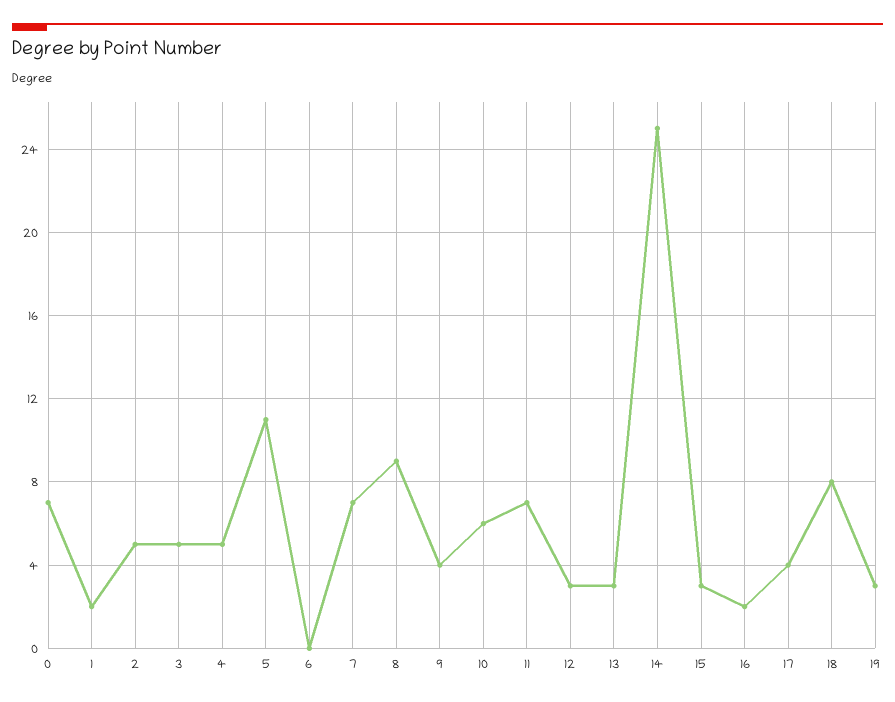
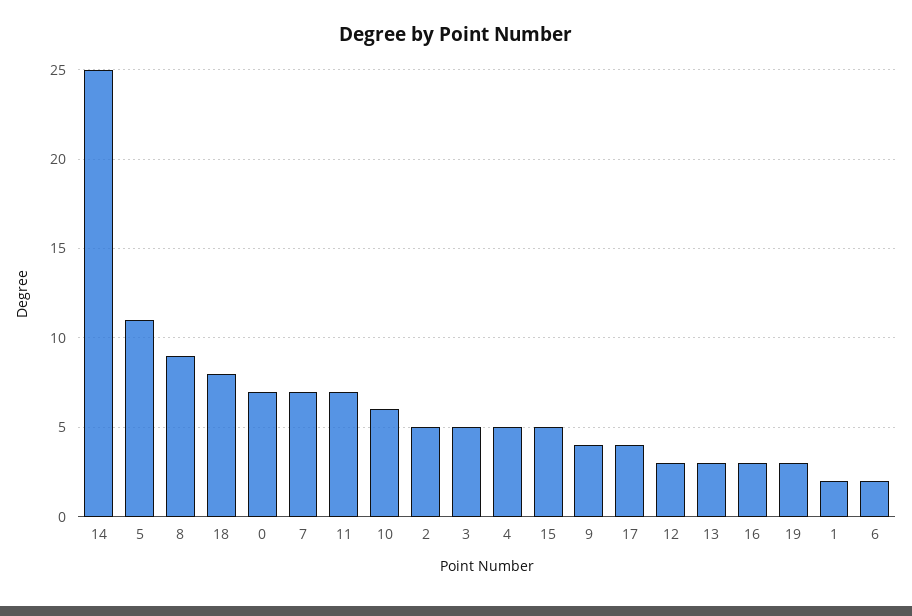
6: 0 -> 2
15: 3 -> 5
16: 2 -> 3

